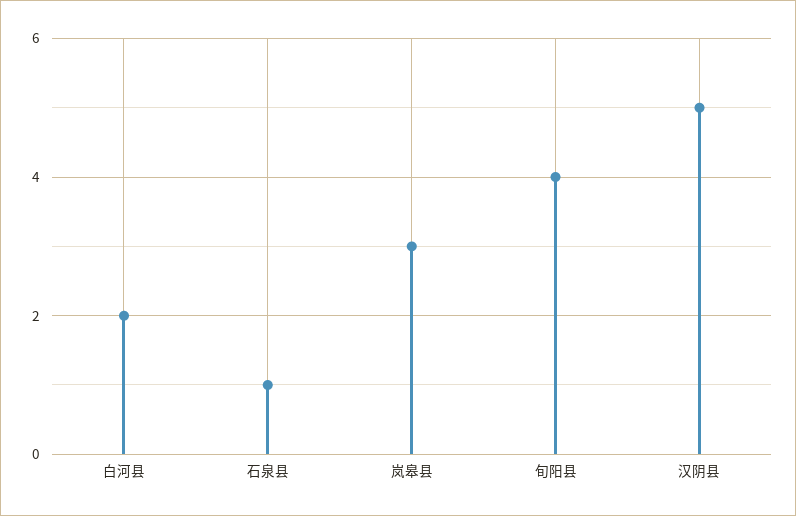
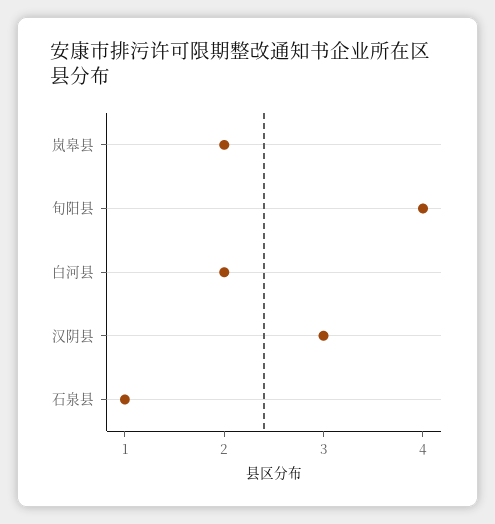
岚皋县: 3 -> 2
汉阴县: 5 -> 3

